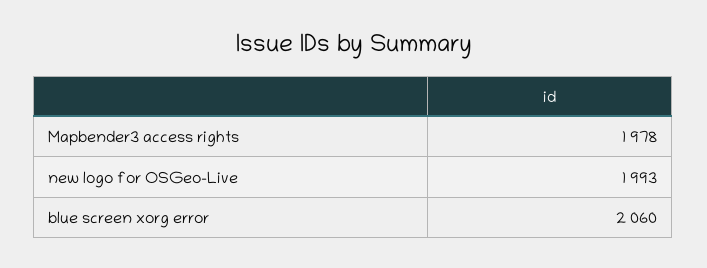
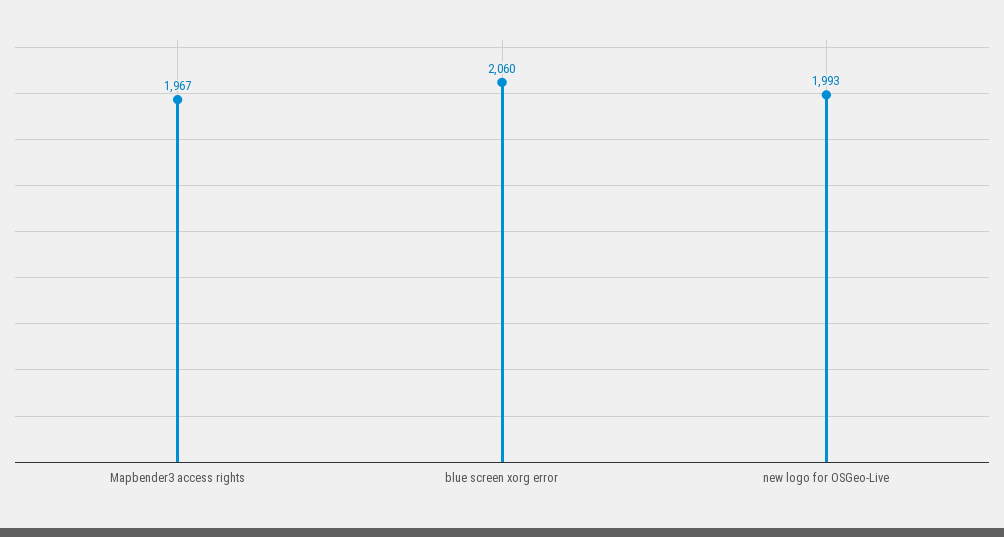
Mapbender3 access rights: 1978 -> 1967

